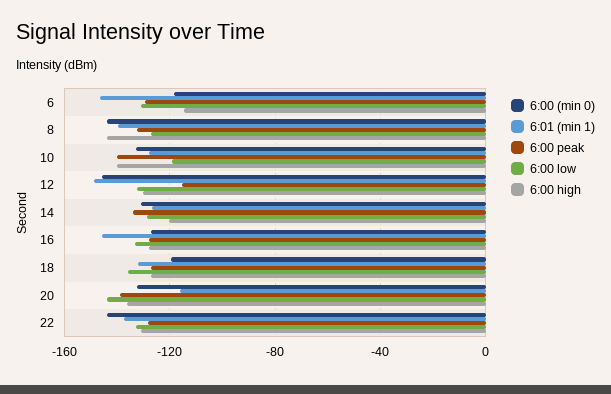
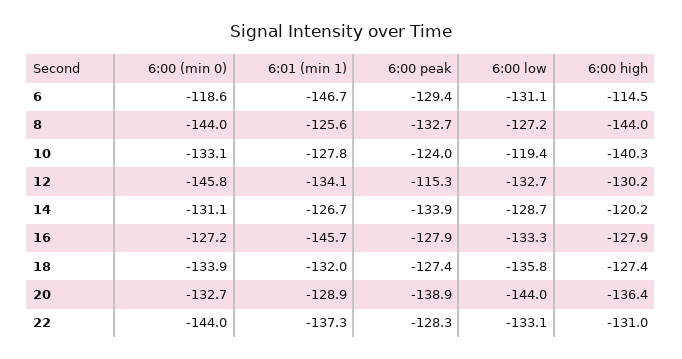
6:01 (min 1), 8: -140 -> -125.6
6:00 peak, 10: -140 -> -124
6:01 (min 1), 12: -150 -> -134.1
6:00 (min 0), 18: -120 -> -133.9
6:01 (min 1), 20: -115 -> -128.9

